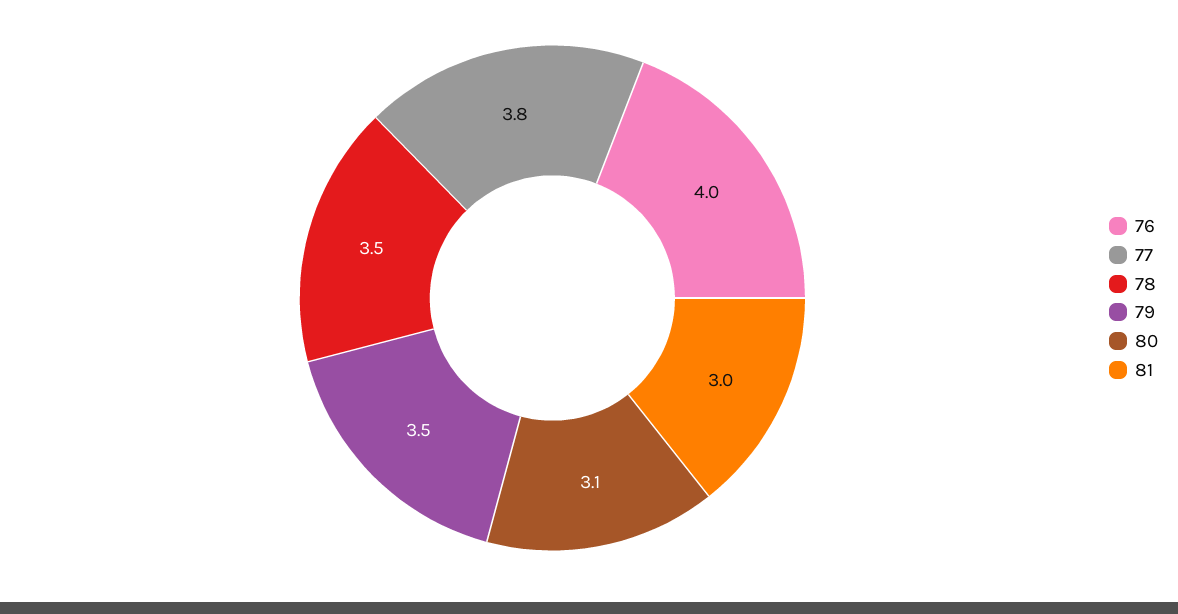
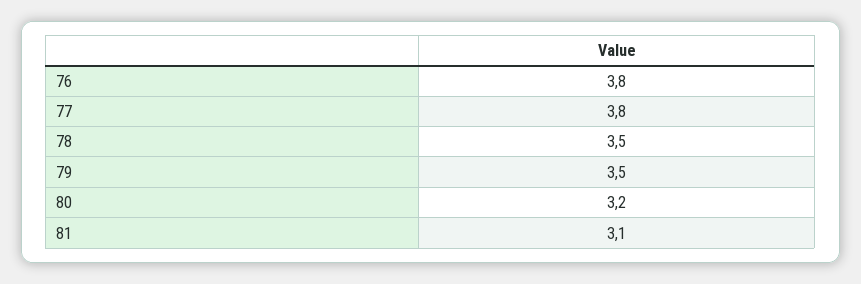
76: 4 -> 3.8
80: 3.1 -> 3.2
81: 3 -> 3.1

